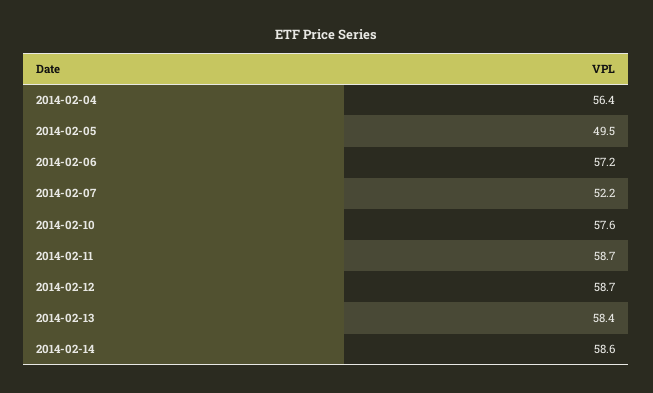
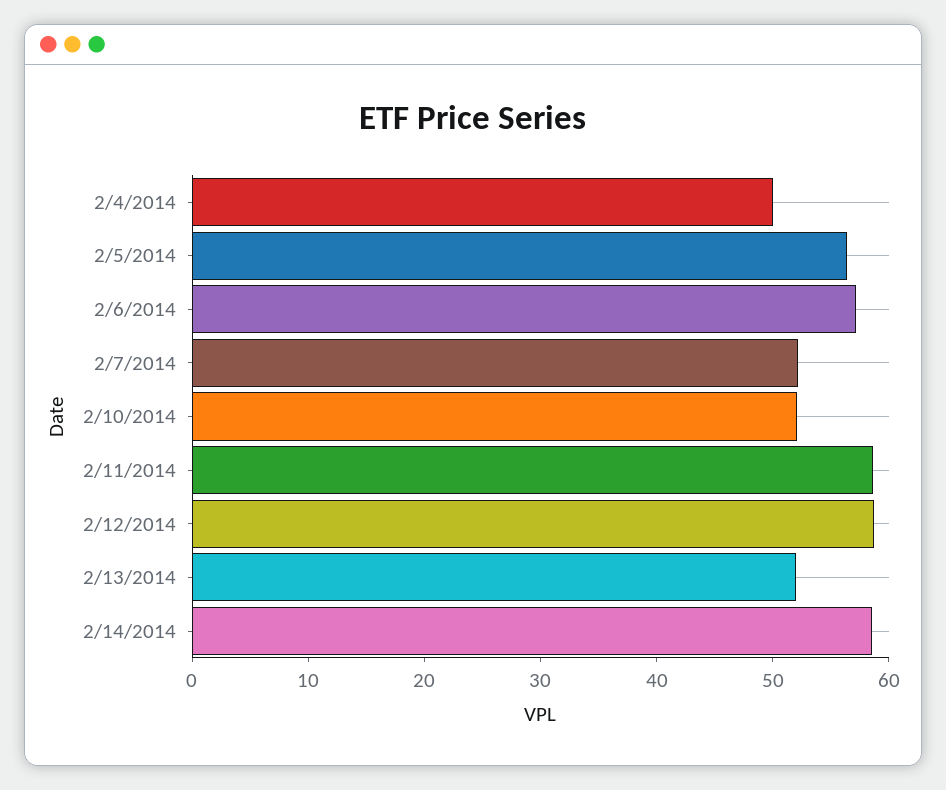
2014-02-04: 56.4 -> 50
2014-02-05: 49.5 -> 56
2014-02-10: 57.6 -> 52
2014-02-13: 58.4 -> 52

